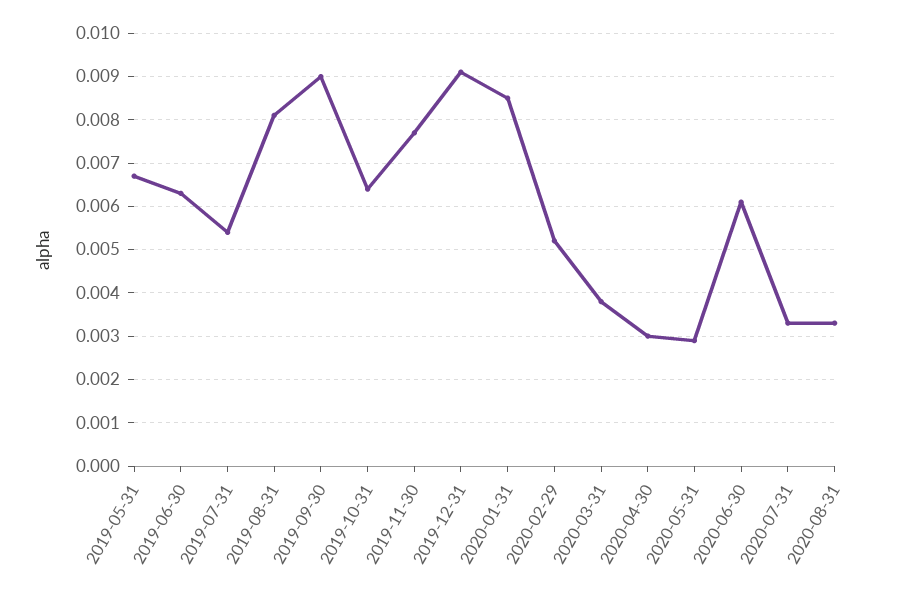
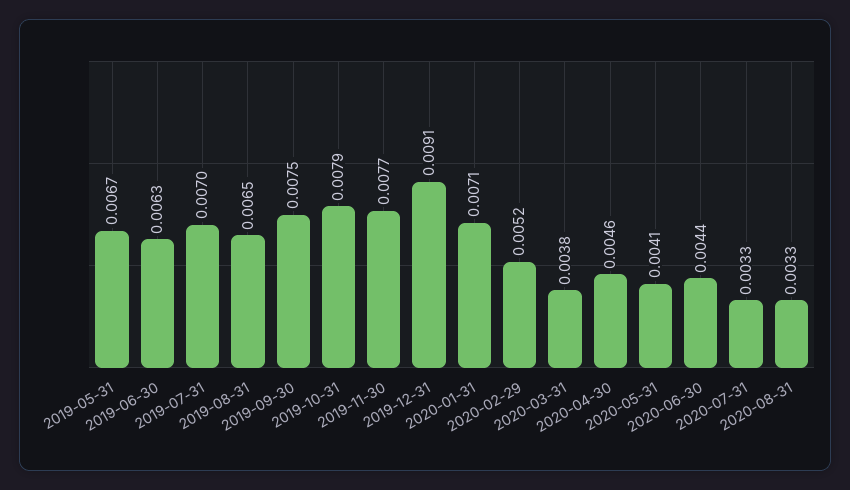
2019-07-31: 0.0055 -> 0.007
2019-08-31: 0.008 -> 0.0065
2019-09-30: 0.009 -> 0.0075
2019-10-31: 0.0065 -> 0.0079
2020-01-31: 0.0085 -> 0.0071
2020-04-30: 0.003 -> 0.0046
2020-05-31: 0.003 -> 0.0041
2020-06-30: 0.006 -> 0.0044

